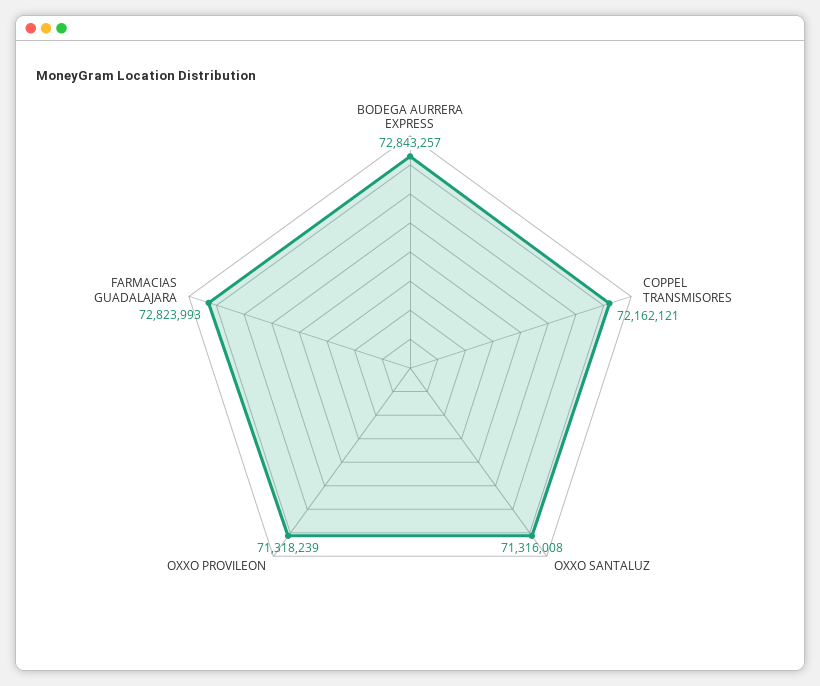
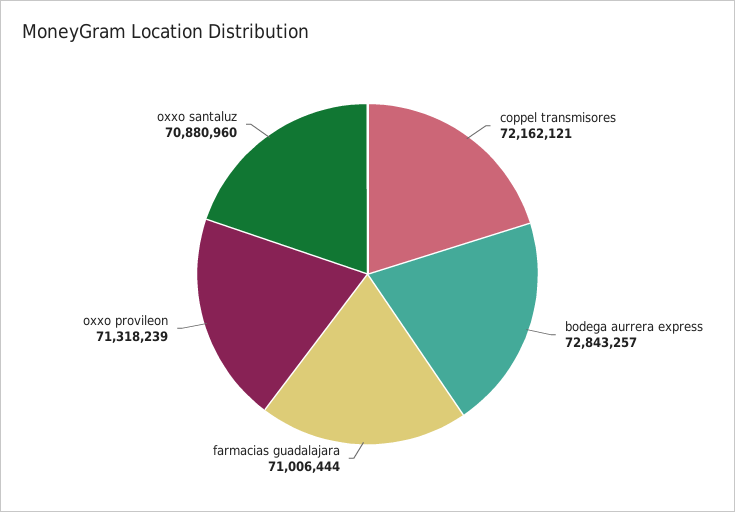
OXXO SANTALUZ: 71316008 -> 70880960
FARMACIAS GUADALAJARA: 72823993 -> 71006444

